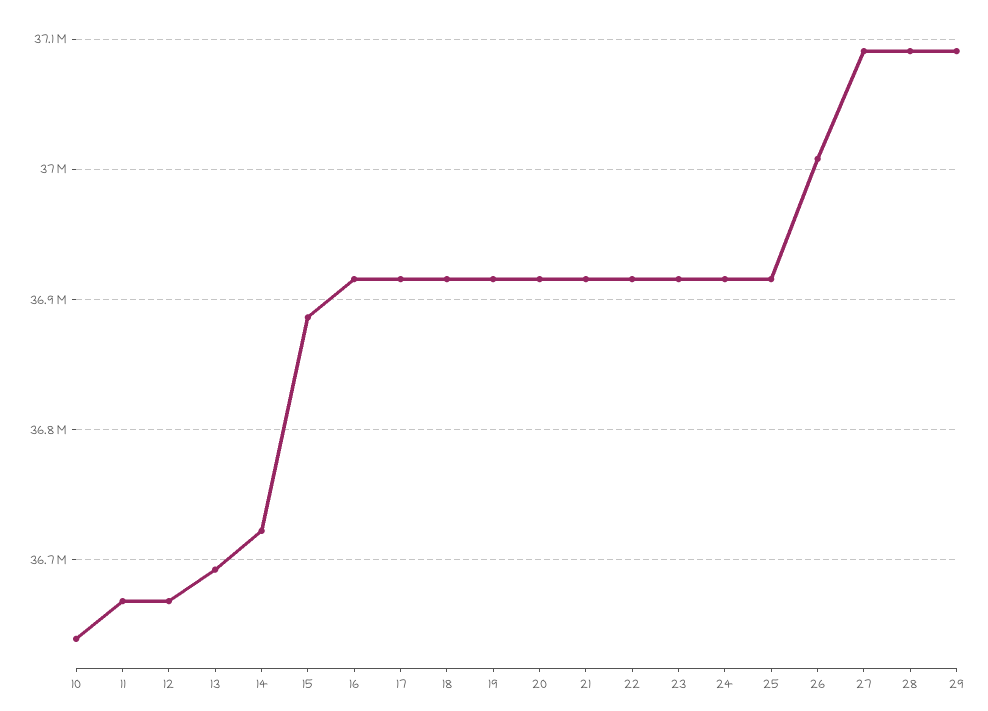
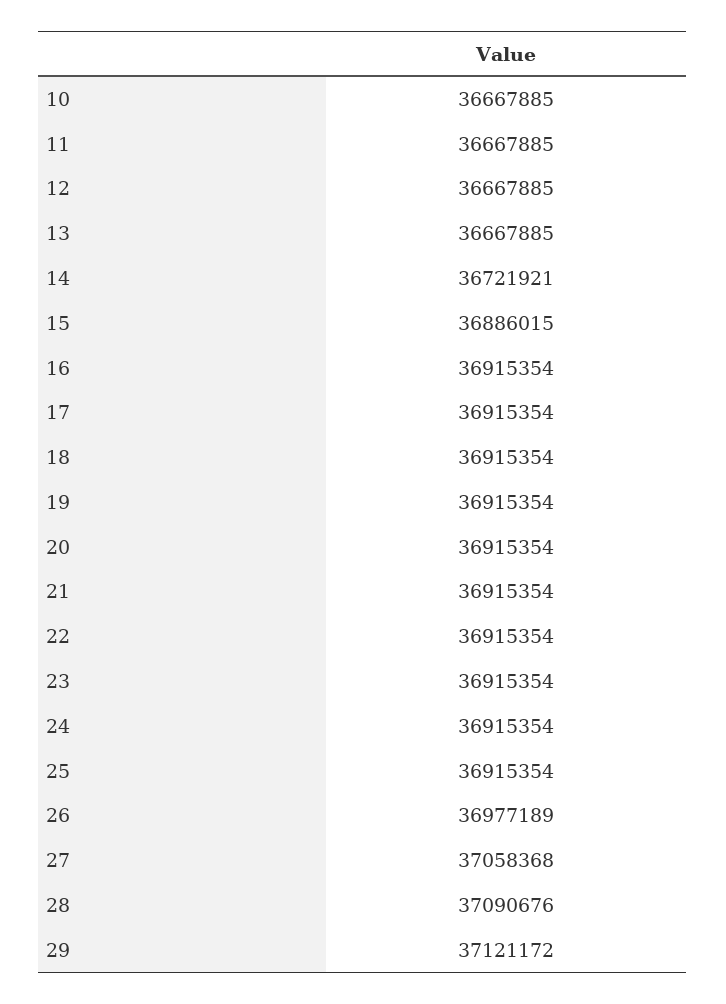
10: 36640000 -> 36667885
13: 36690000 -> 36667885
26: 37010000 -> 36977189
27: 37090000 -> 37058368
29: 37090000 -> 37121172

